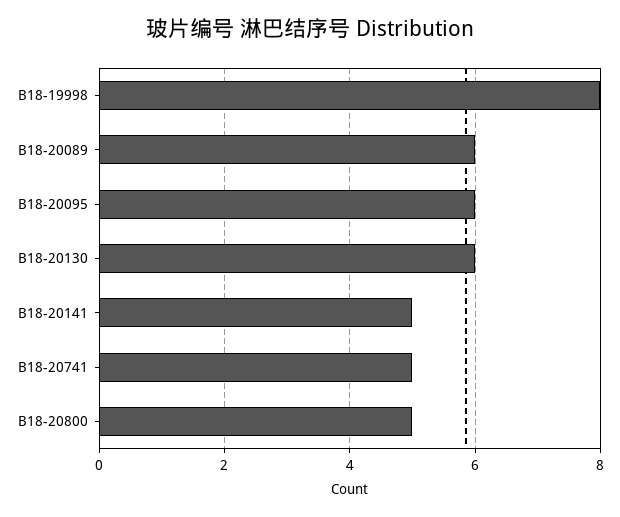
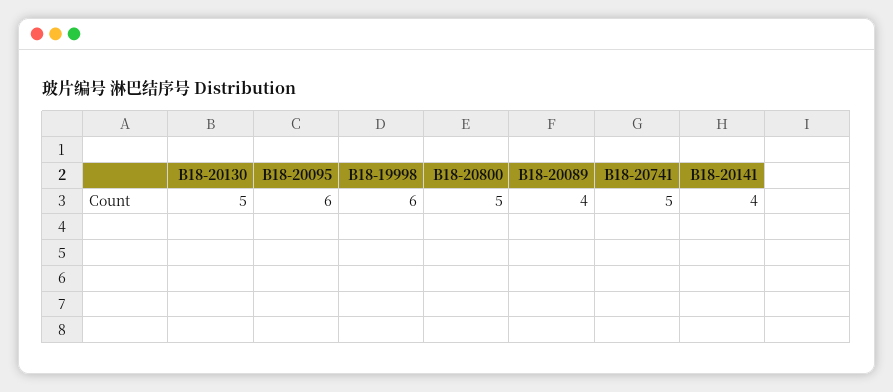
B18-19998: 8 -> 6
B18-20089: 6 -> 4
B18-20130: 6 -> 5
B18-20141: 5 -> 4

